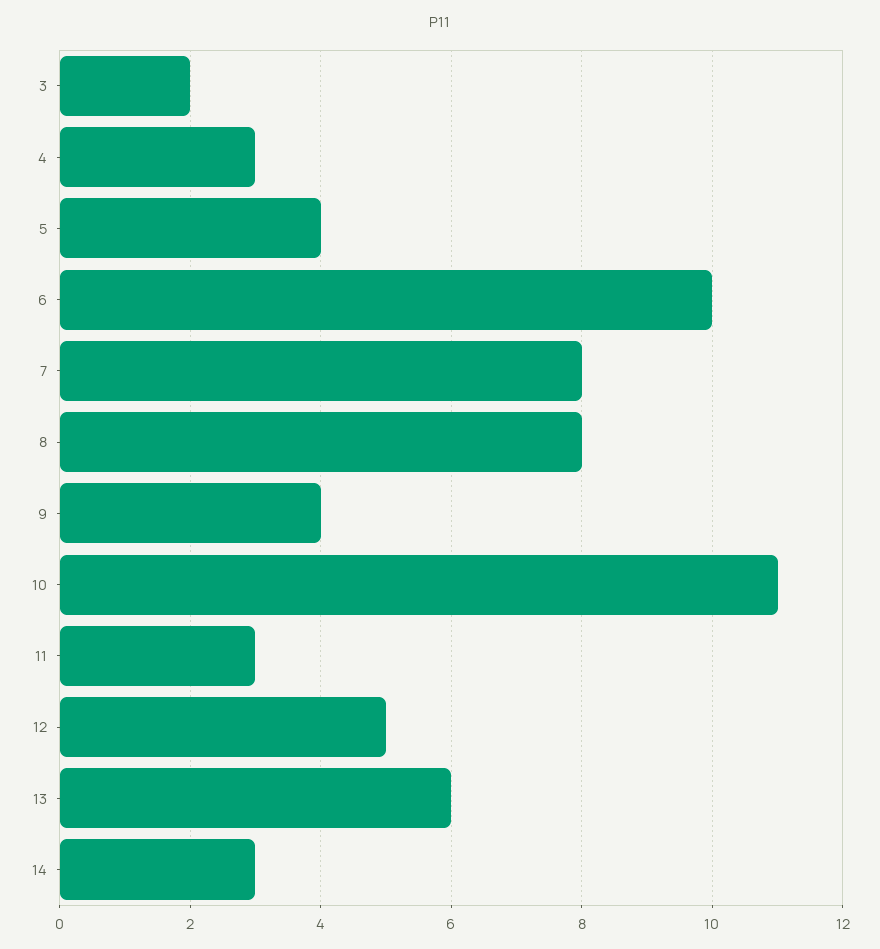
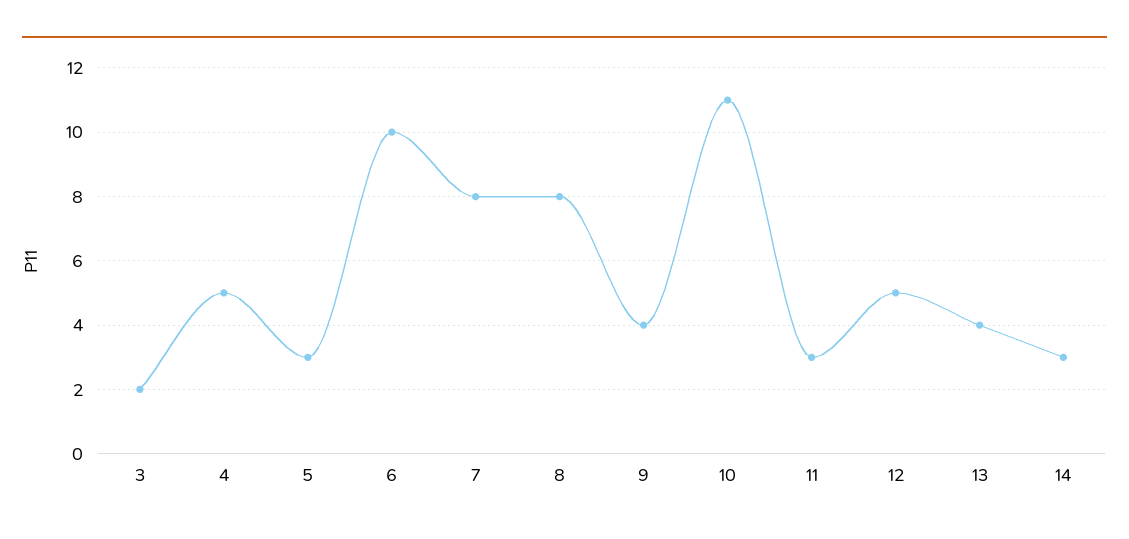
4: 3 -> 5
5: 4 -> 3
13: 6 -> 4

